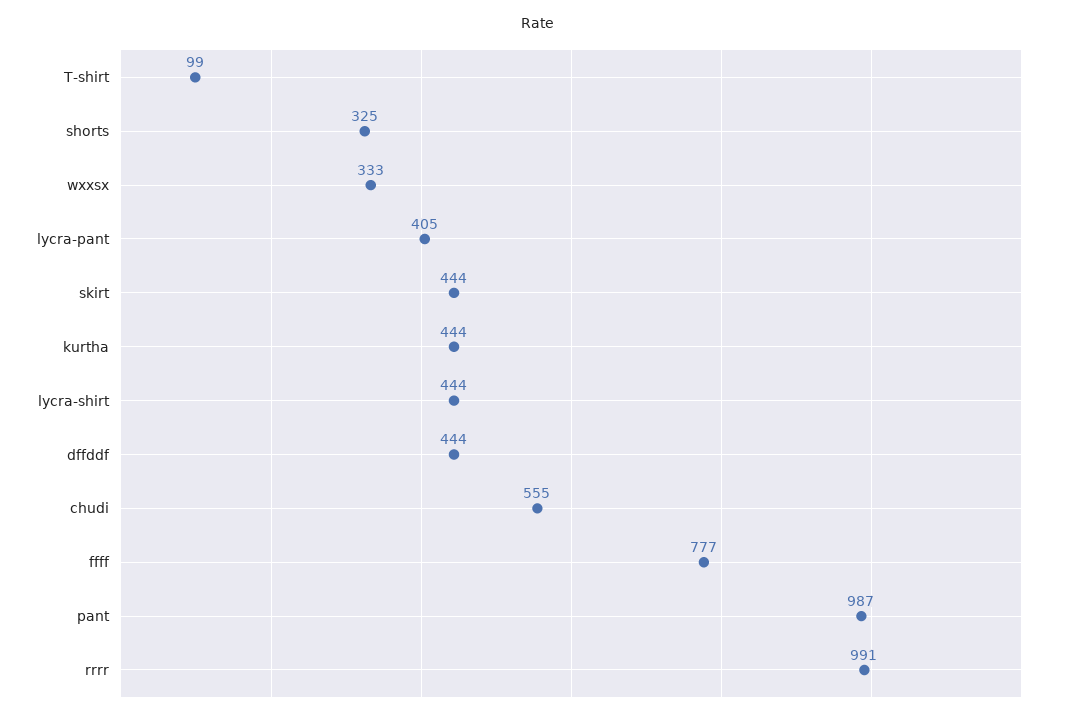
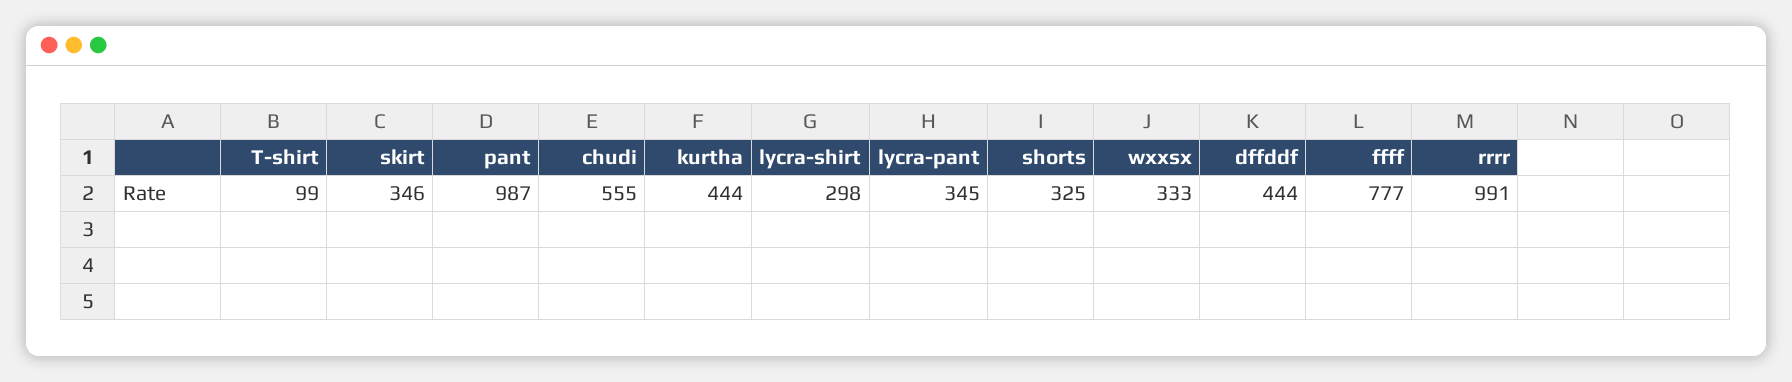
lycra-pant: 405 -> 345
skirt: 444 -> 346
lycra-shirt: 444 -> 298

